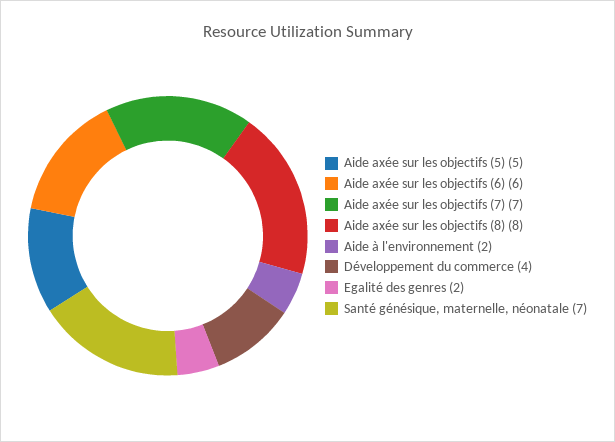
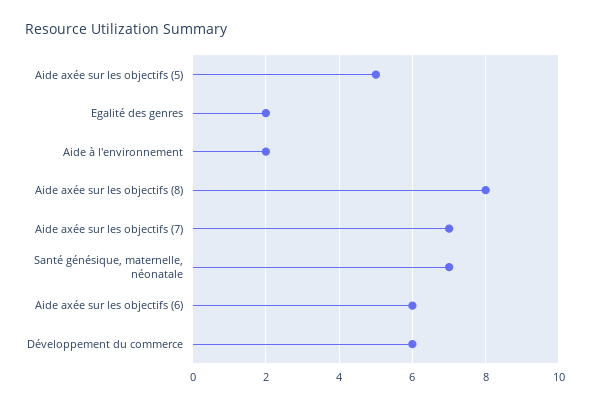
Développement du commerce: 4 -> 6

